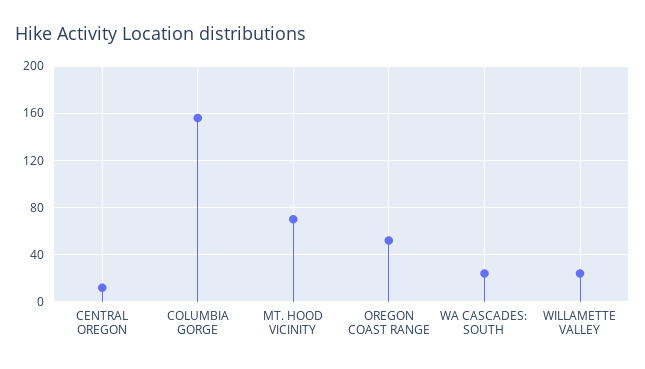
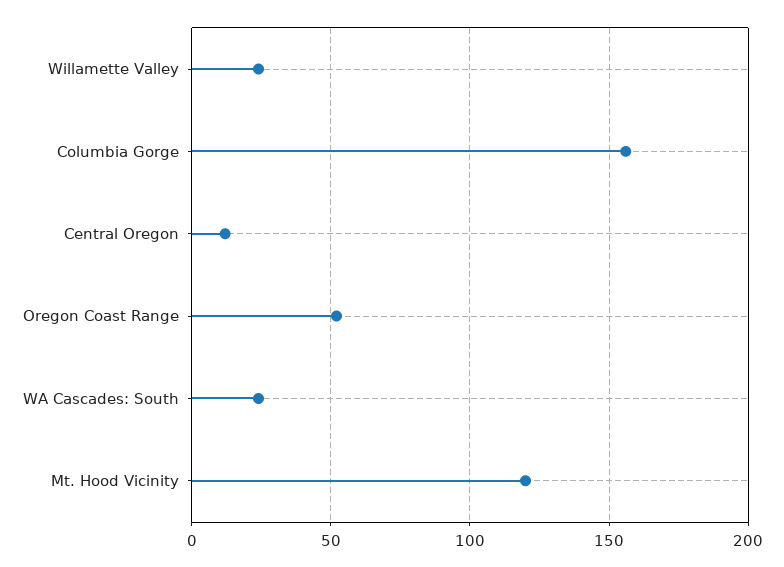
MT. HOOD VICINITY: 70 -> 120

